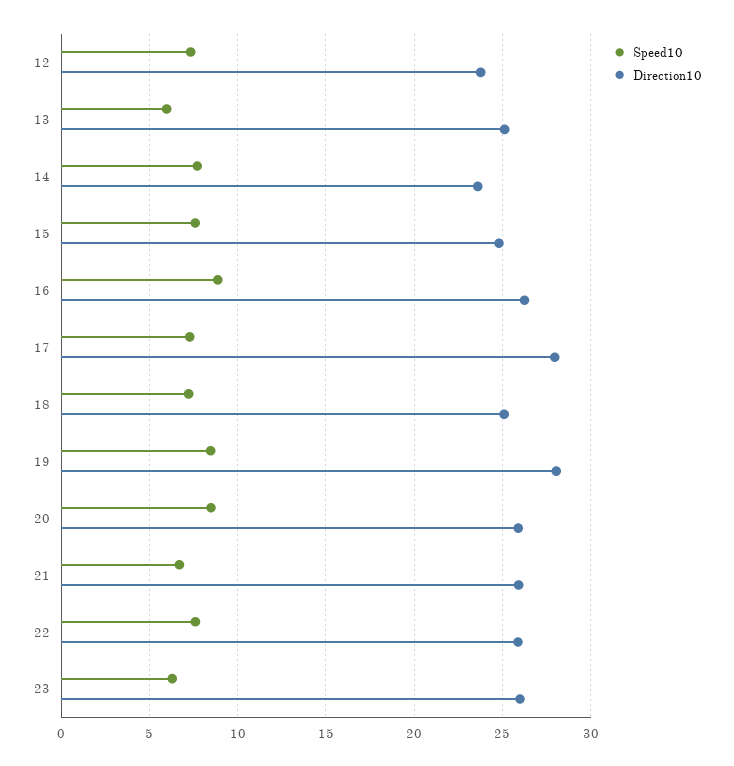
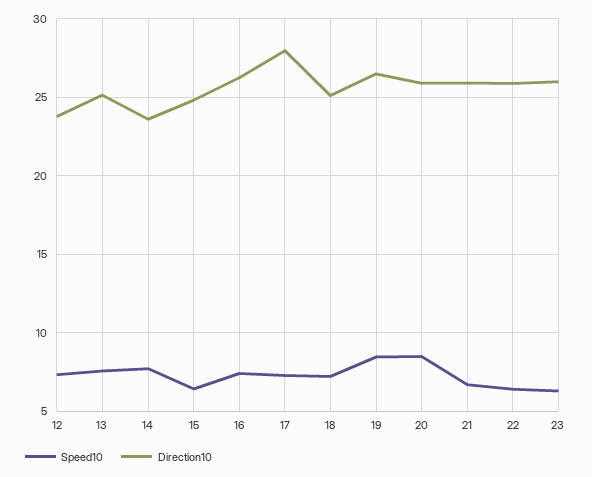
Speed10, 13: 6 -> 7.5
Speed10, 15: 7.5 -> 6.5
Speed10, 16: 9 -> 7.5
Direction10, 19: 28 -> 26.5
Speed10, 22: 7.5 -> 6.5

